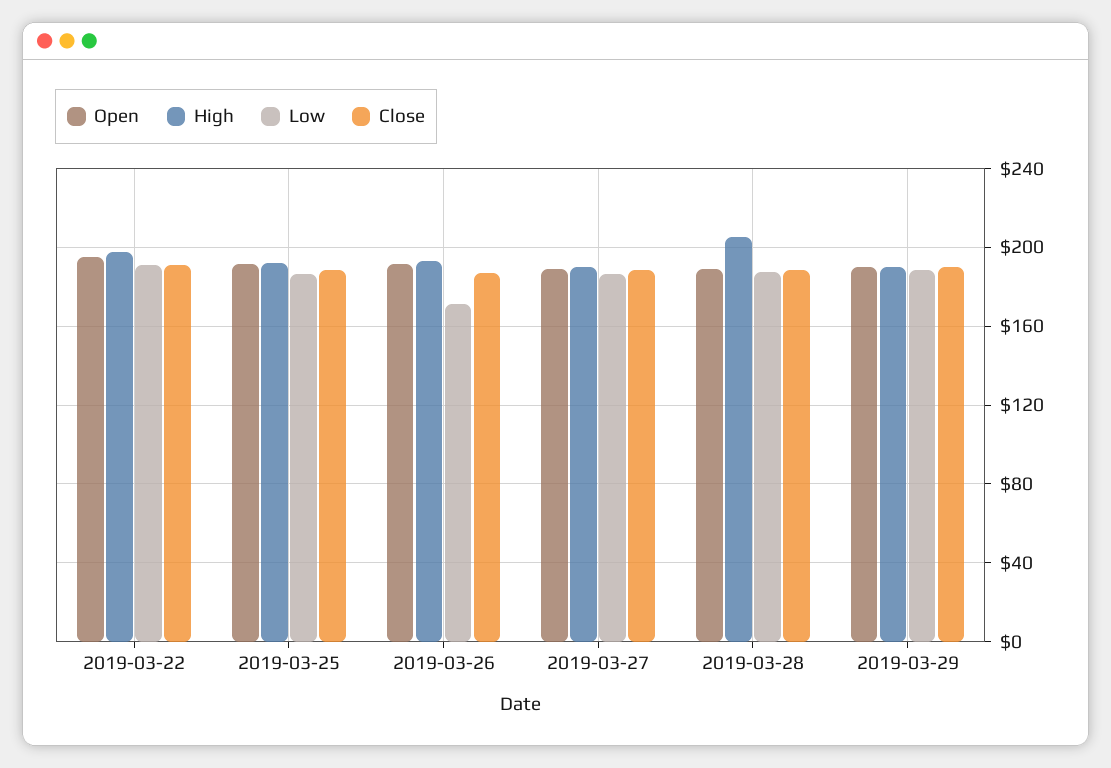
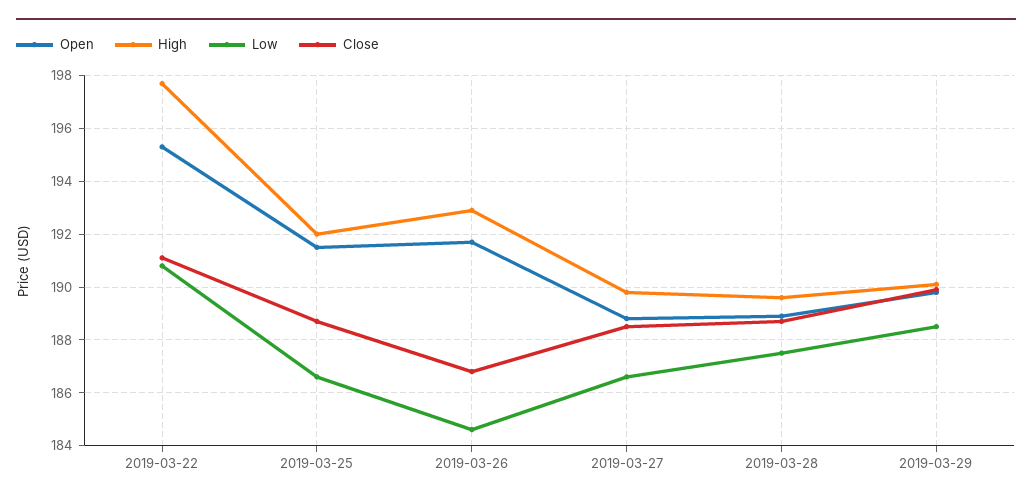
Low, 2019-03-26: 170 -> 184.5
High, 2019-03-28: 205 -> 189.5

